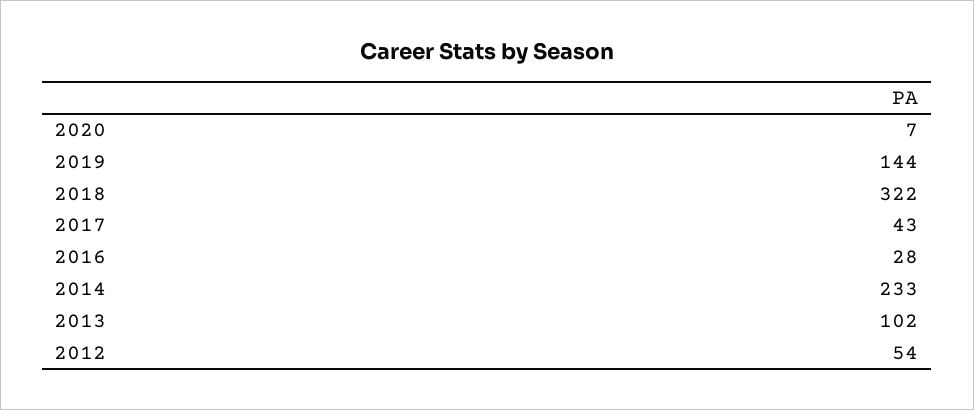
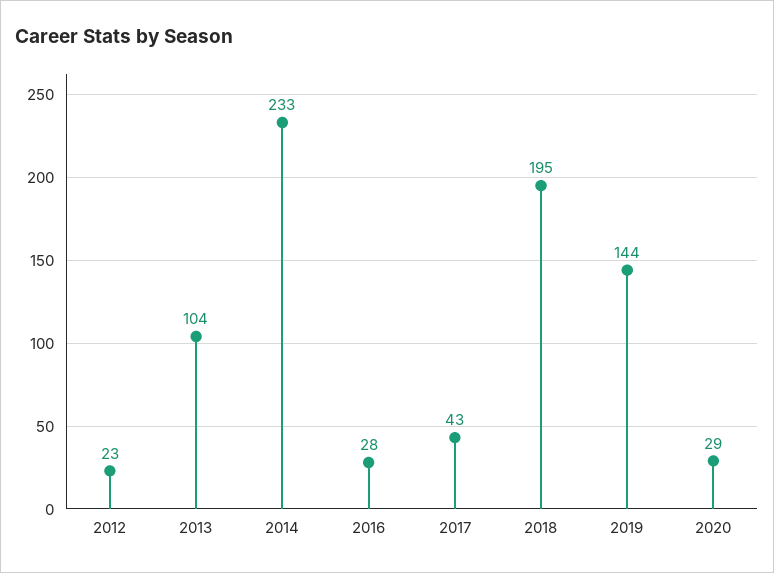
2020: 7 -> 29
2018: 322 -> 195
2013: 102 -> 104
2012: 54 -> 23

